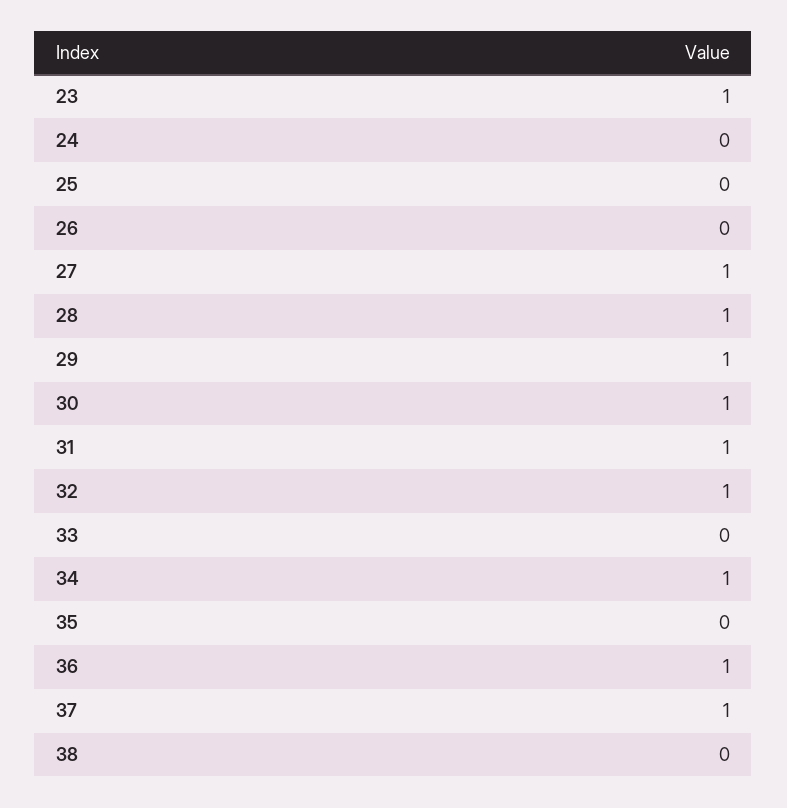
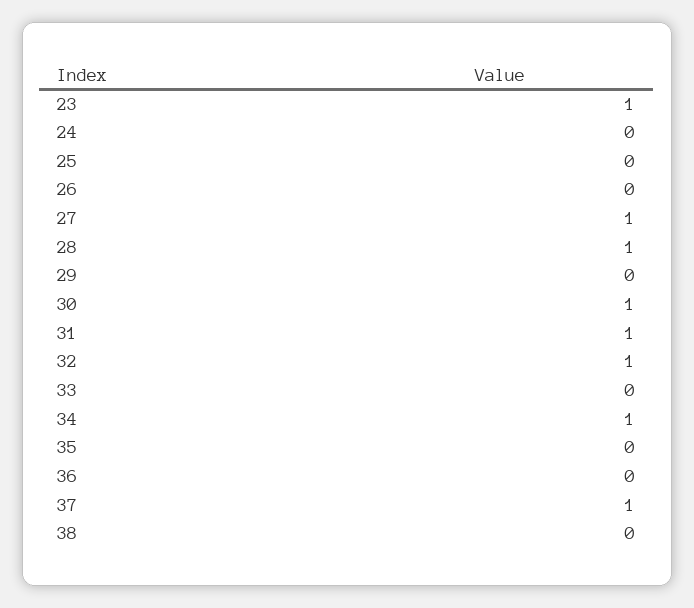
29: 1 -> 0
36: 1 -> 0

